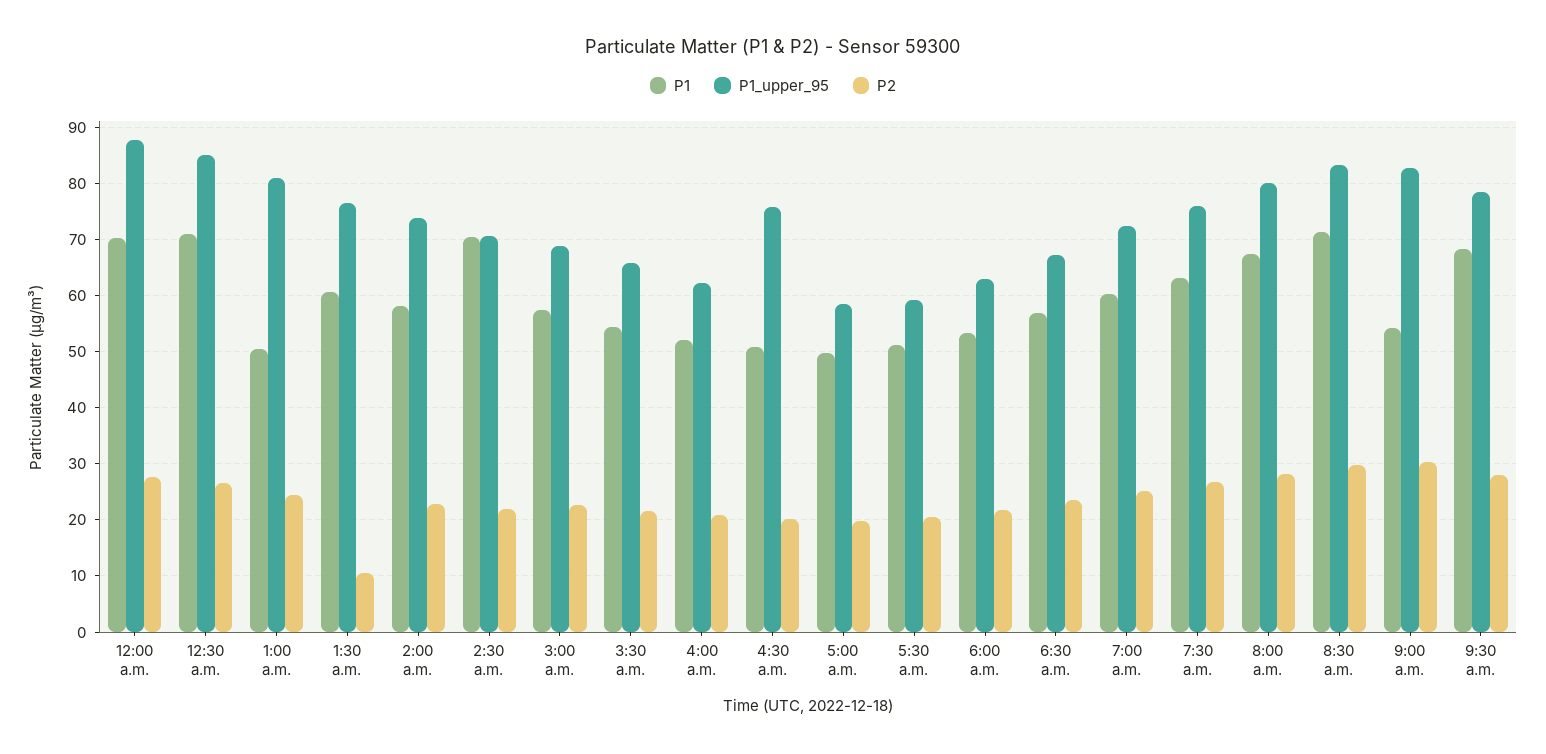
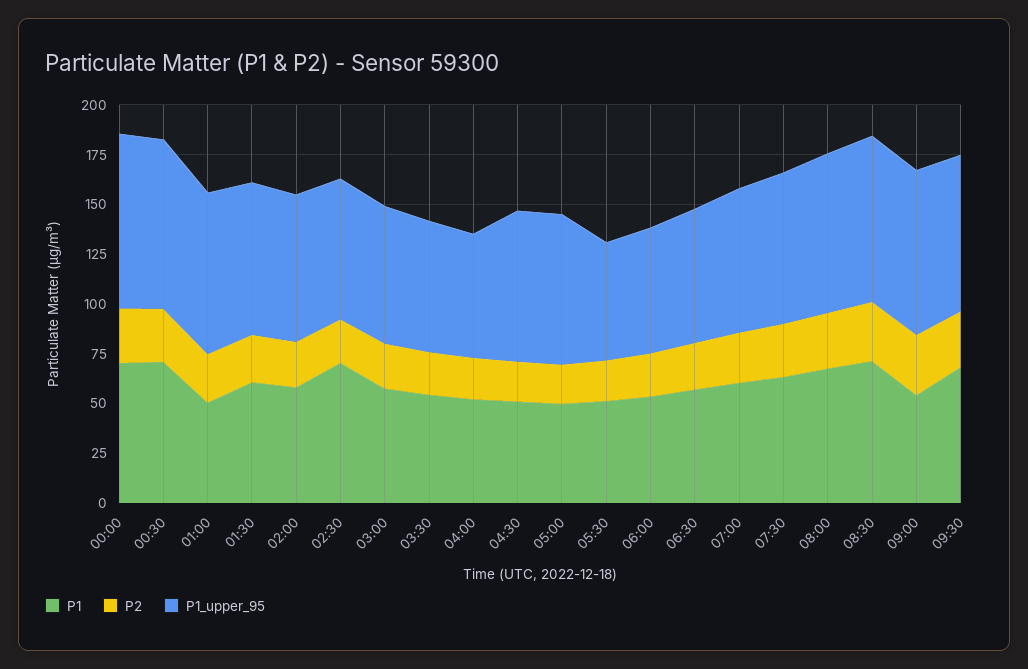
P2, 1:30 a.m.: 10 -> 25
P1_upper_95, 5:00 a.m.: 58 -> 75

